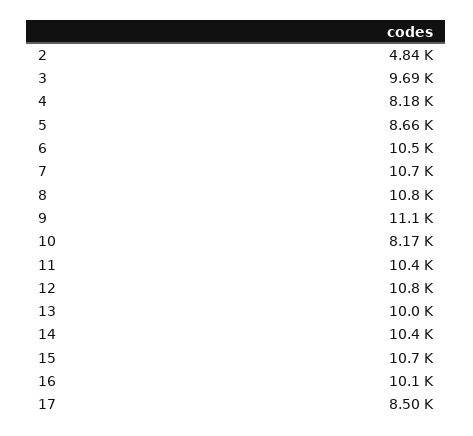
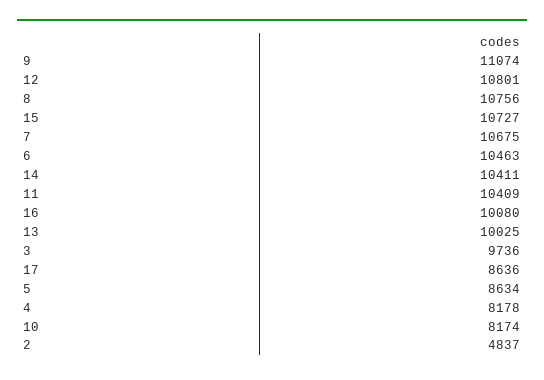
3: 9690 -> 9736
5: 8660 -> 8634
17: 8500 -> 8636

